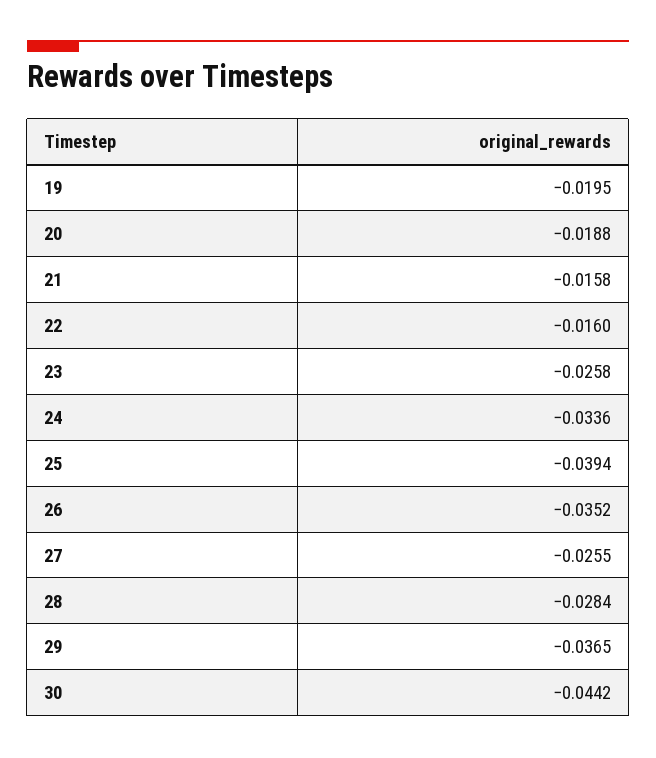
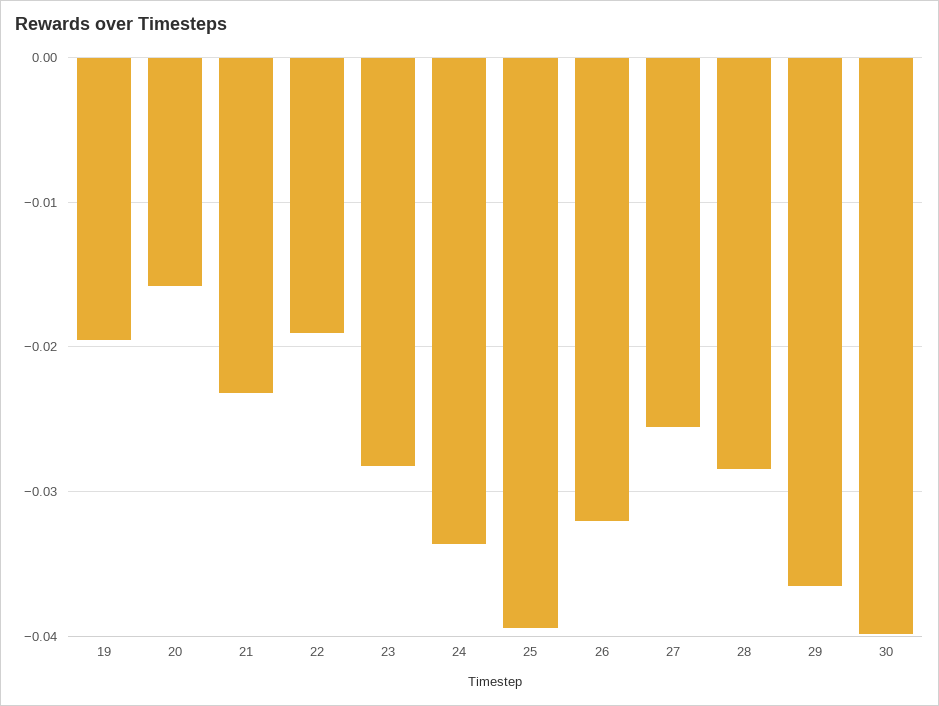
20: -0.0188 -> -0.016
21: -0.0158 -> -0.023
22: -0.016 -> -0.019
23: -0.0258 -> -0.028
26: -0.0352 -> -0.032
30: -0.0442 -> -0.04

